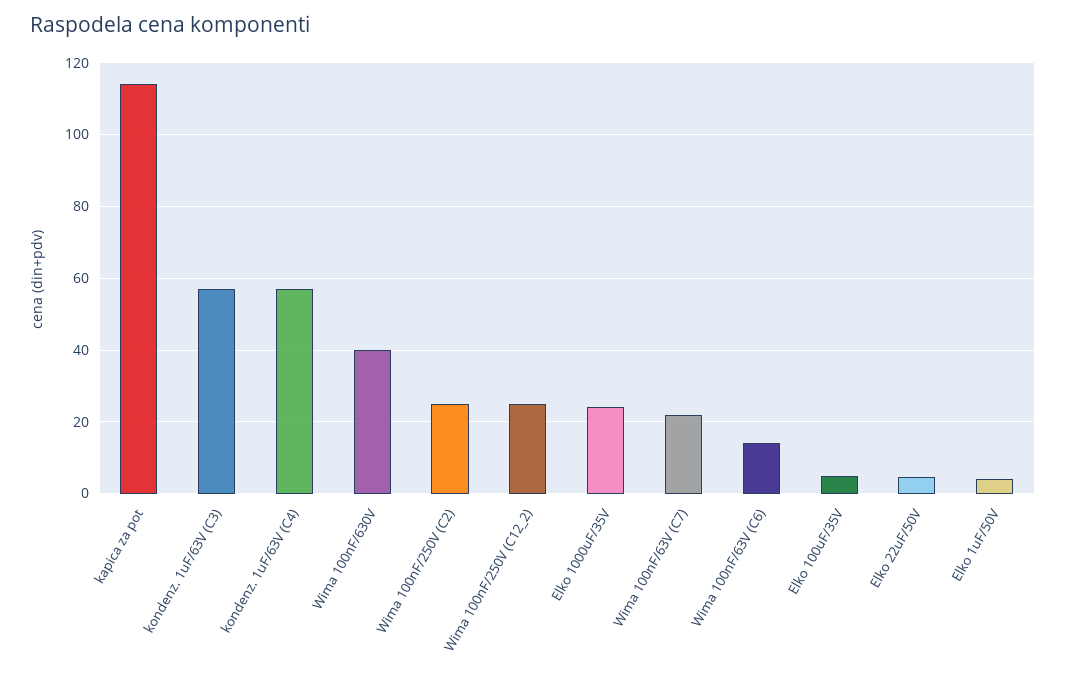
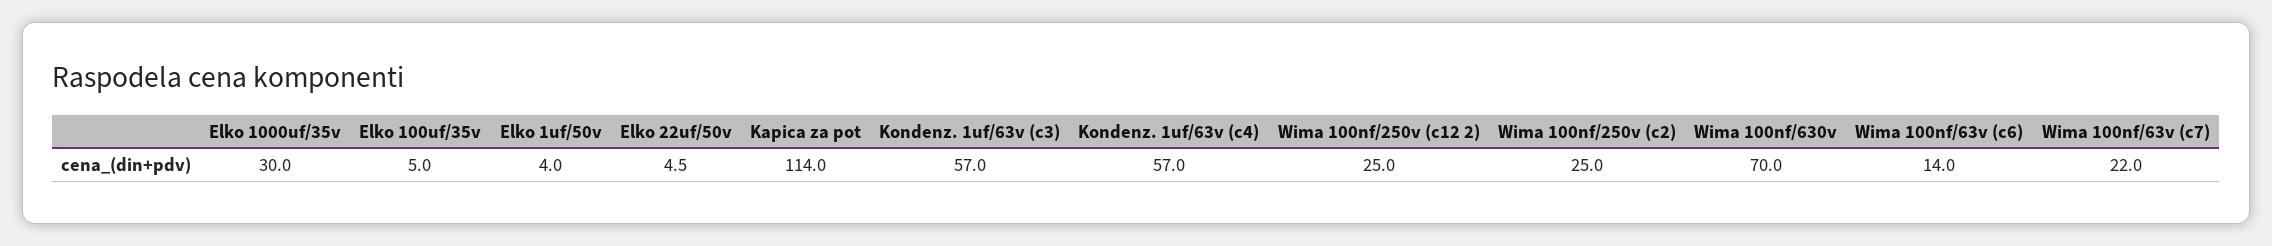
Wima 100nF/630V: 40 -> 70
Elko 1000uF/35V: 24 -> 30

